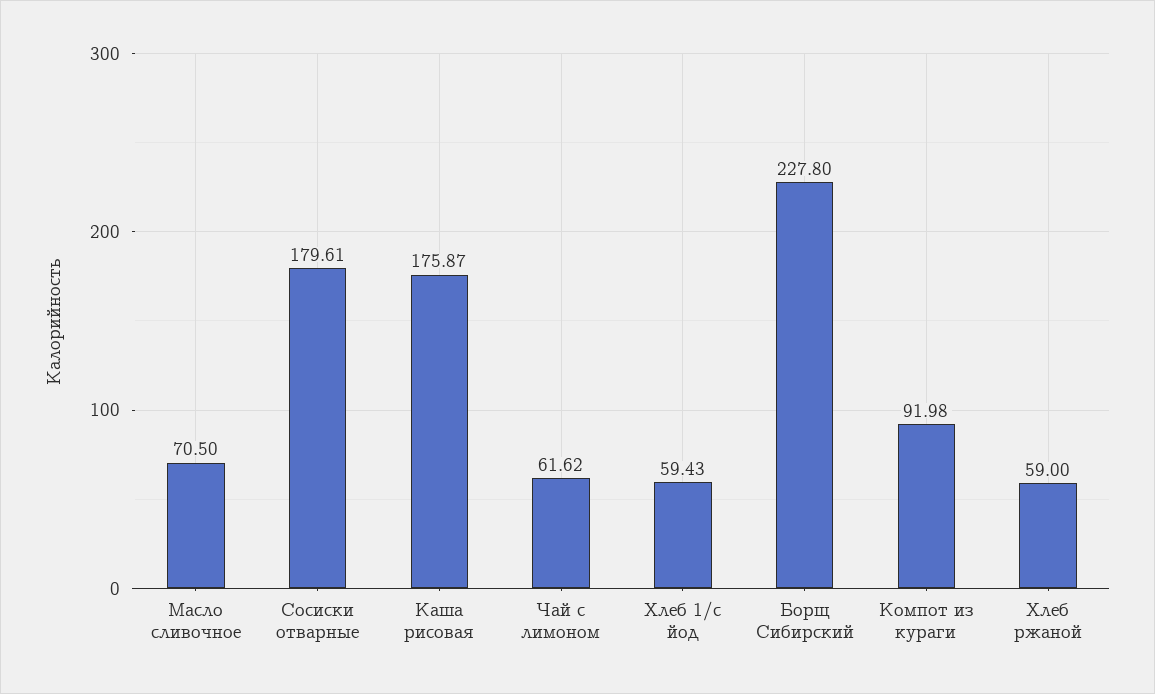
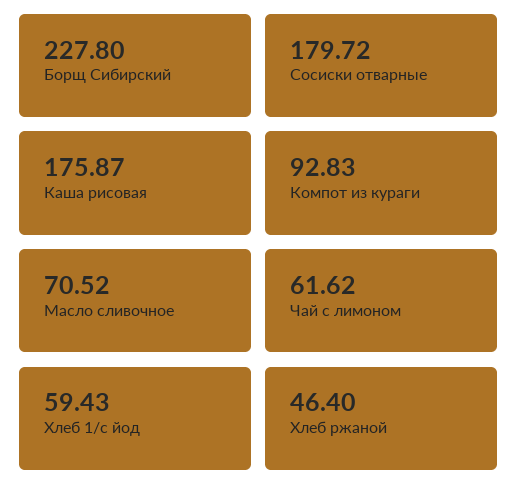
Масло сливочное: 70.5 -> 70.52
Сосиски отварные: 179.61 -> 179.72
Компот из кураги: 91.98 -> 92.83
Хлеб ржаной: 59 -> 46.4

